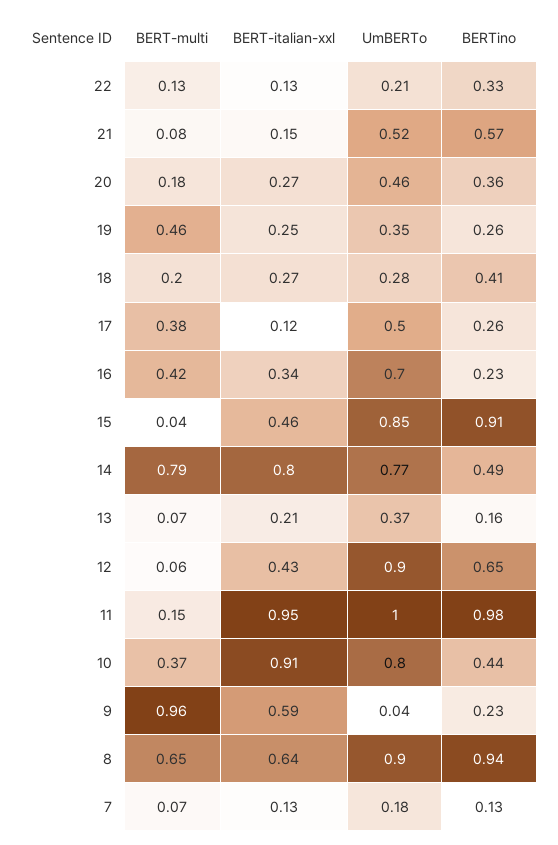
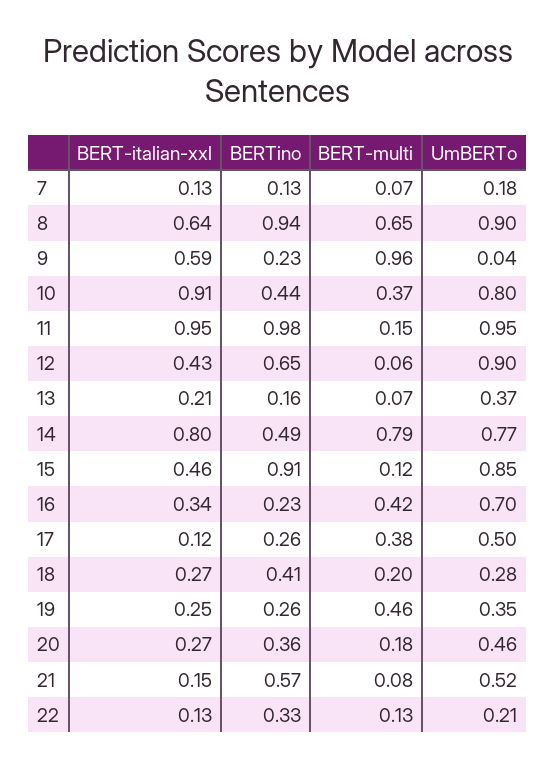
BERT-multi, 15: 0.04 -> 0.12
UmBERTo, 11: 1 -> 0.95

